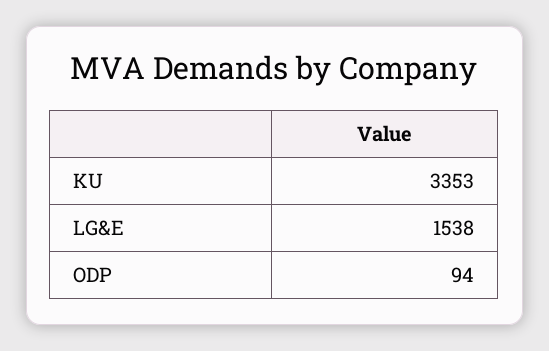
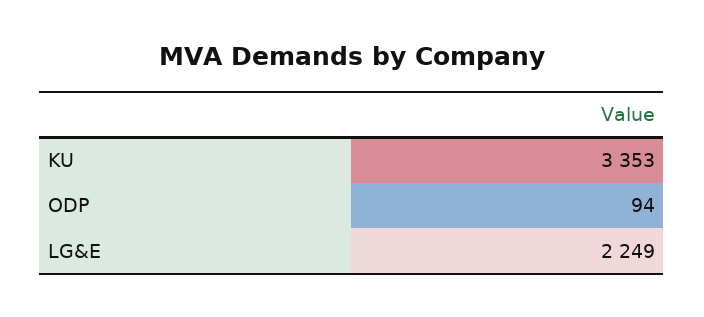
LG&E: 1538 -> 2249

